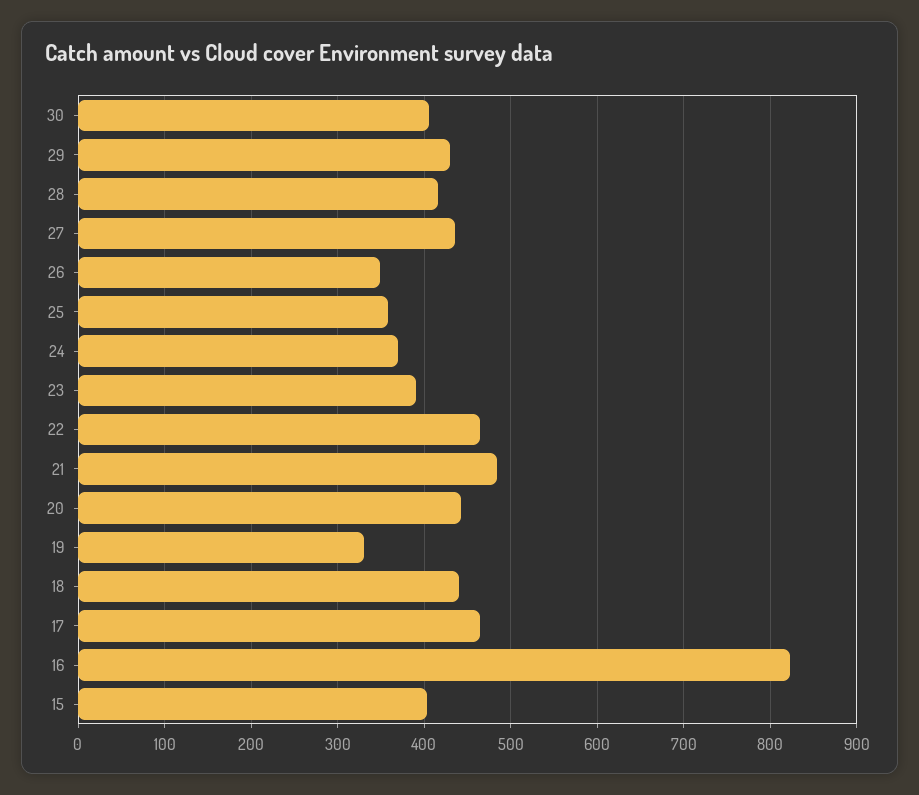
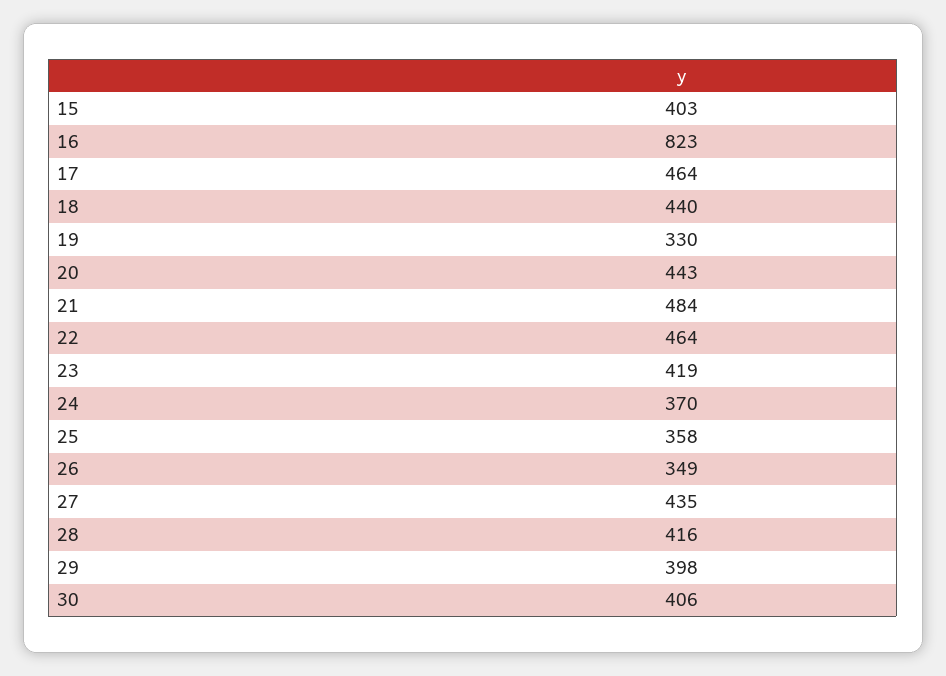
29: 430 -> 398
23: 390 -> 419

